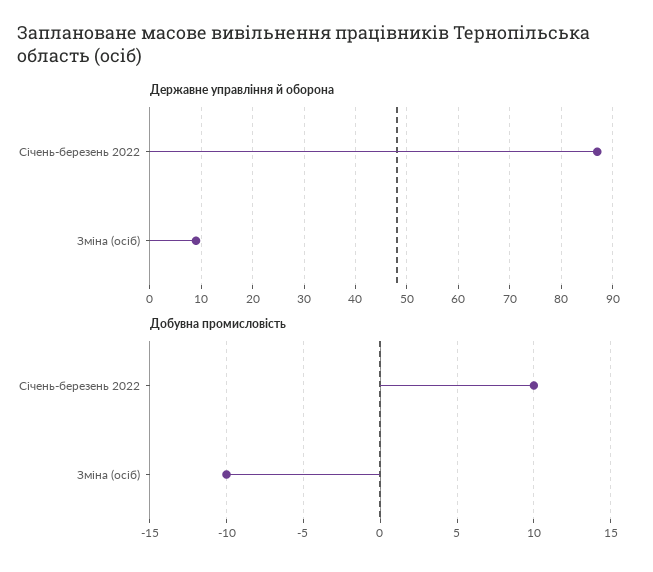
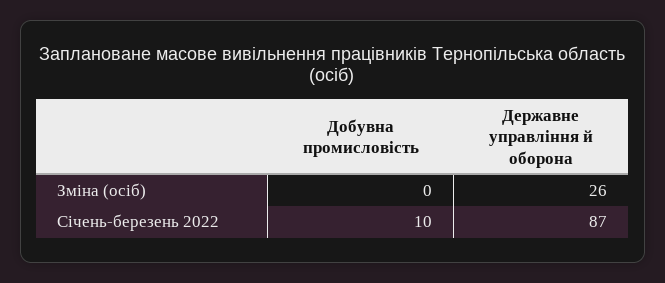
Державне управління й оборона, Зміна (осіб): 10 -> 26
Добувна промисловість, Зміна (осіб): -10 -> 0

